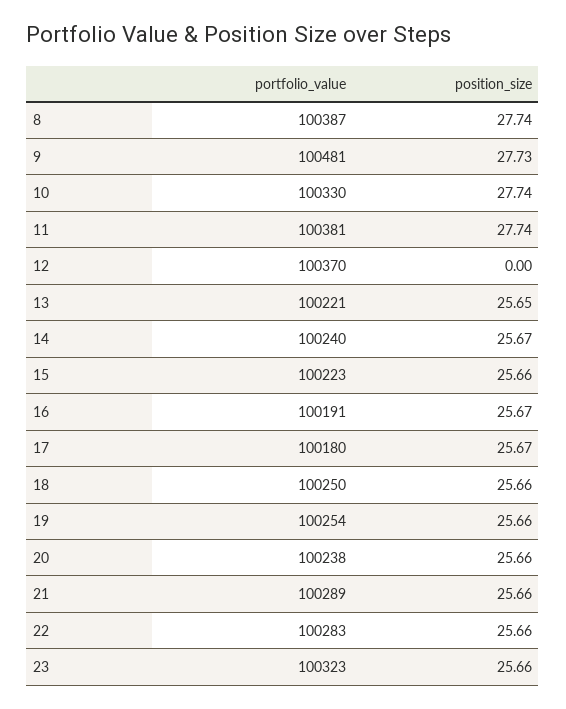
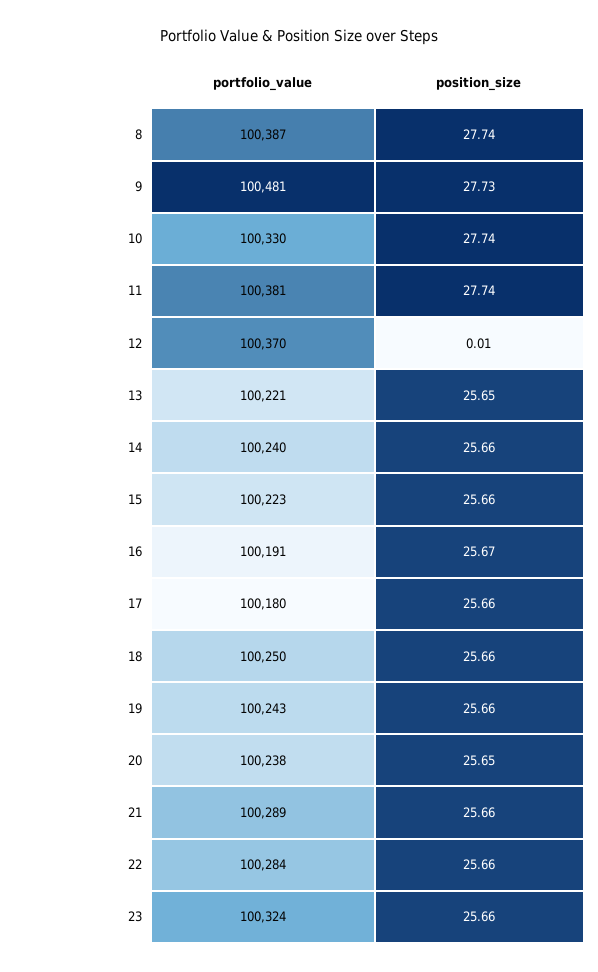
position_size, 12: 0 -> 0.01
position_size, 14: 25.67 -> 25.66
position_size, 17: 25.67 -> 25.66
portfolio_value, 19: 100254 -> 100243
position_size, 20: 25.66 -> 25.65
portfolio_value, 22: 100283 -> 100284
portfolio_value, 23: 100323 -> 100324

